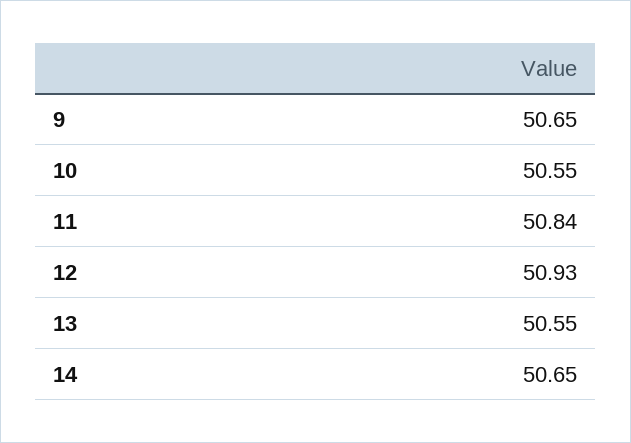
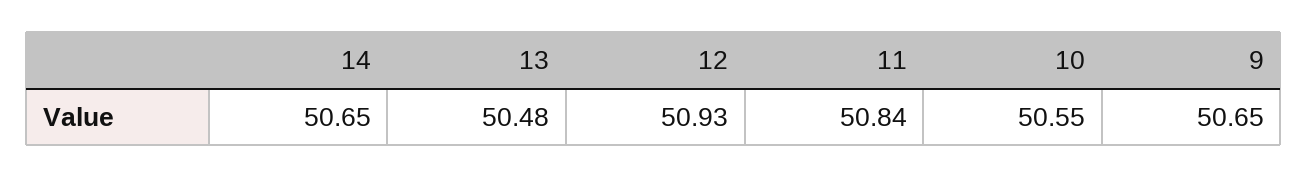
13: 50.55 -> 50.48

